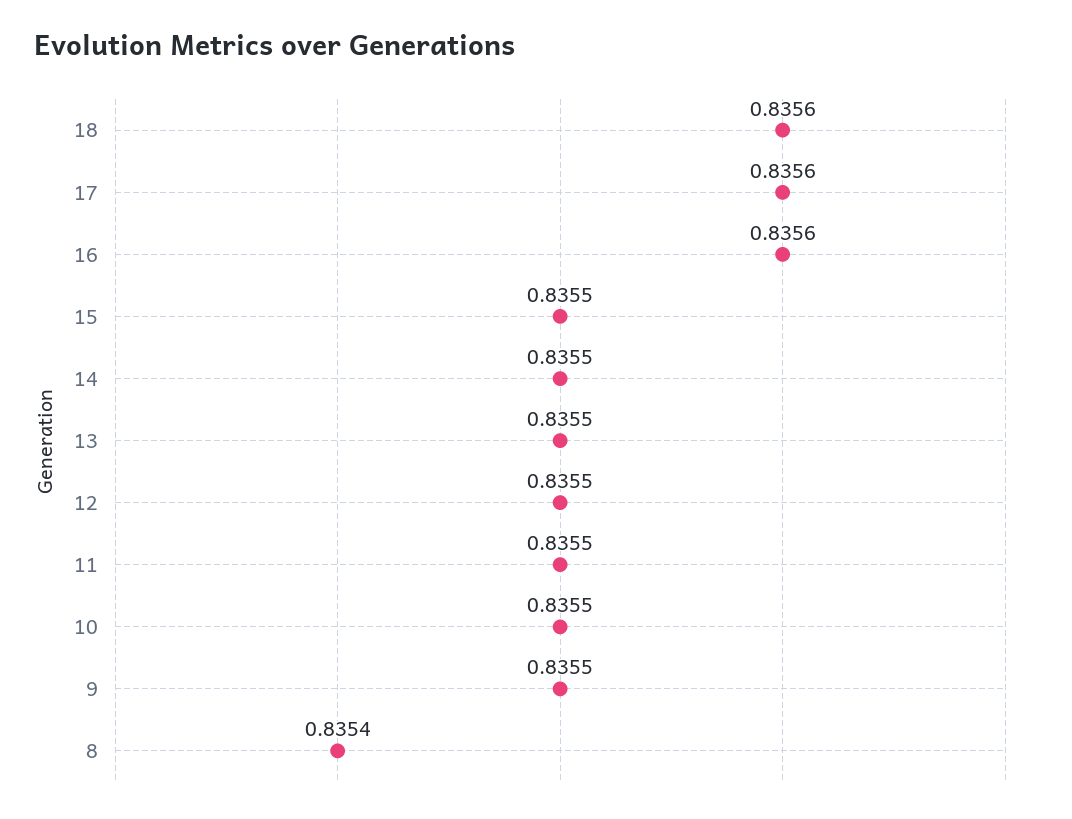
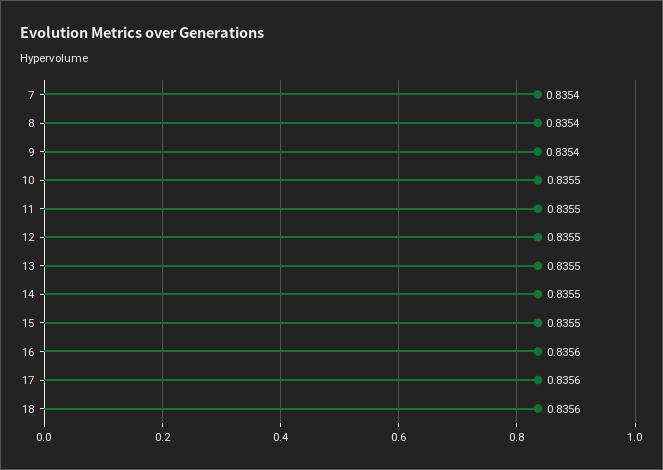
9: 0.8355 -> 0.8354
7: none -> 0.8354

